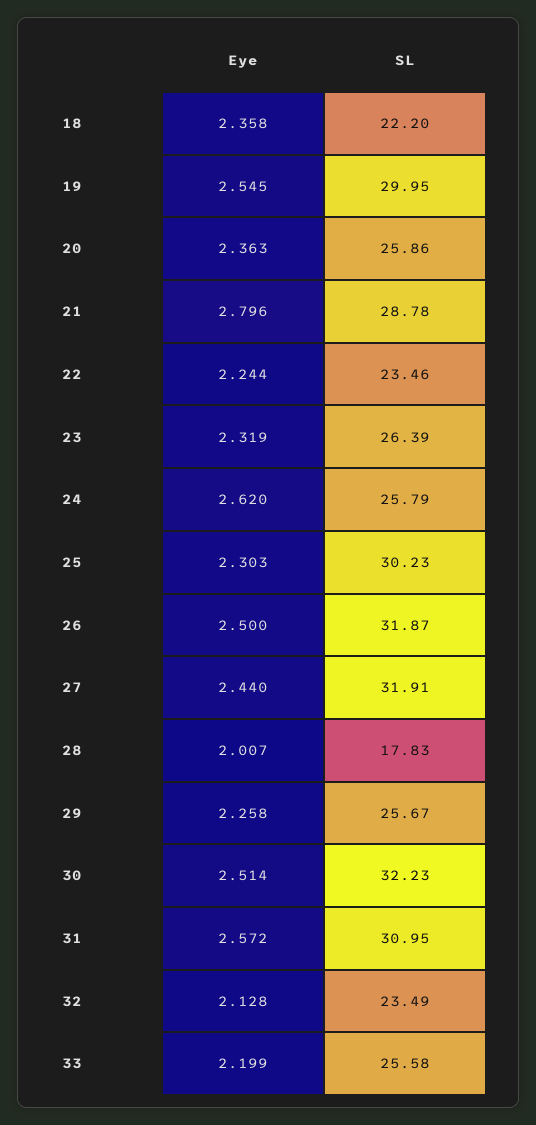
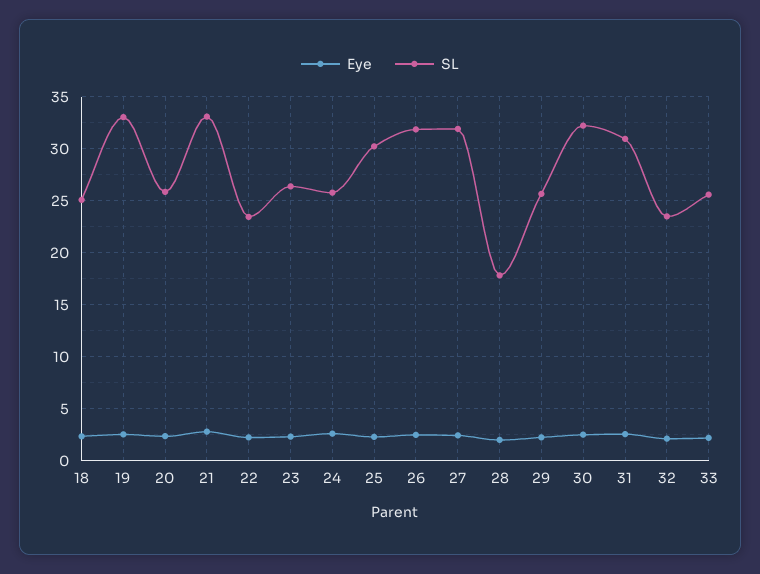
SL, 18: 22.2 -> 25
SL, 19: 29.95 -> 33
SL, 21: 28.78 -> 33

